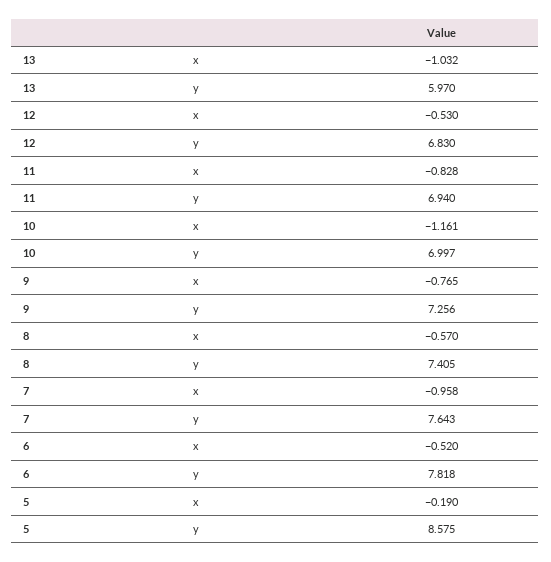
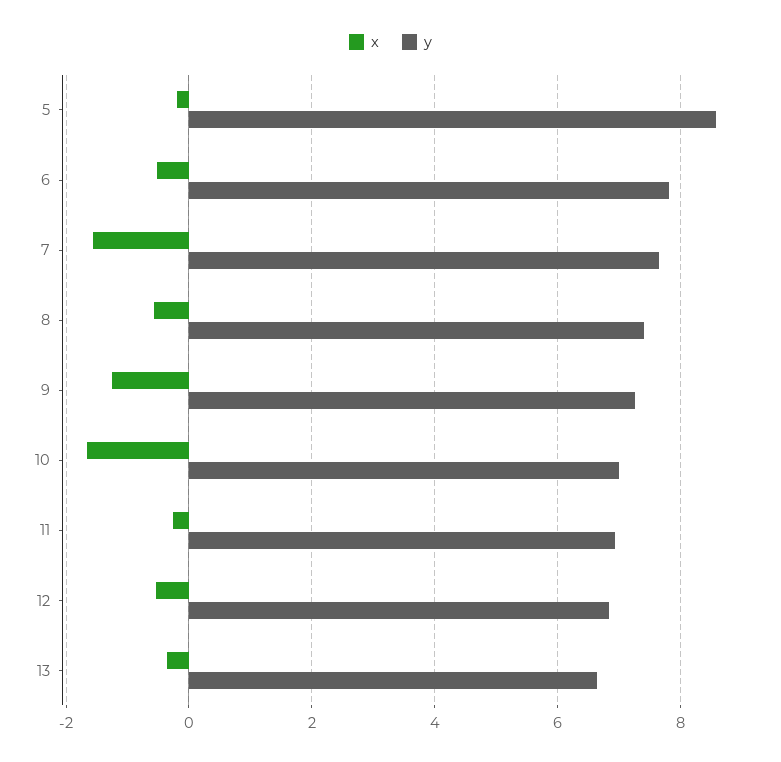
x, 13: -1.032 -> -0.4
y, 13: 5.97 -> 6.6
x, 11: -0.828 -> -0.2
x, 10: -1.161 -> -1.6
x, 9: -0.765 -> -1.2
x, 7: -0.958 -> -1.6

